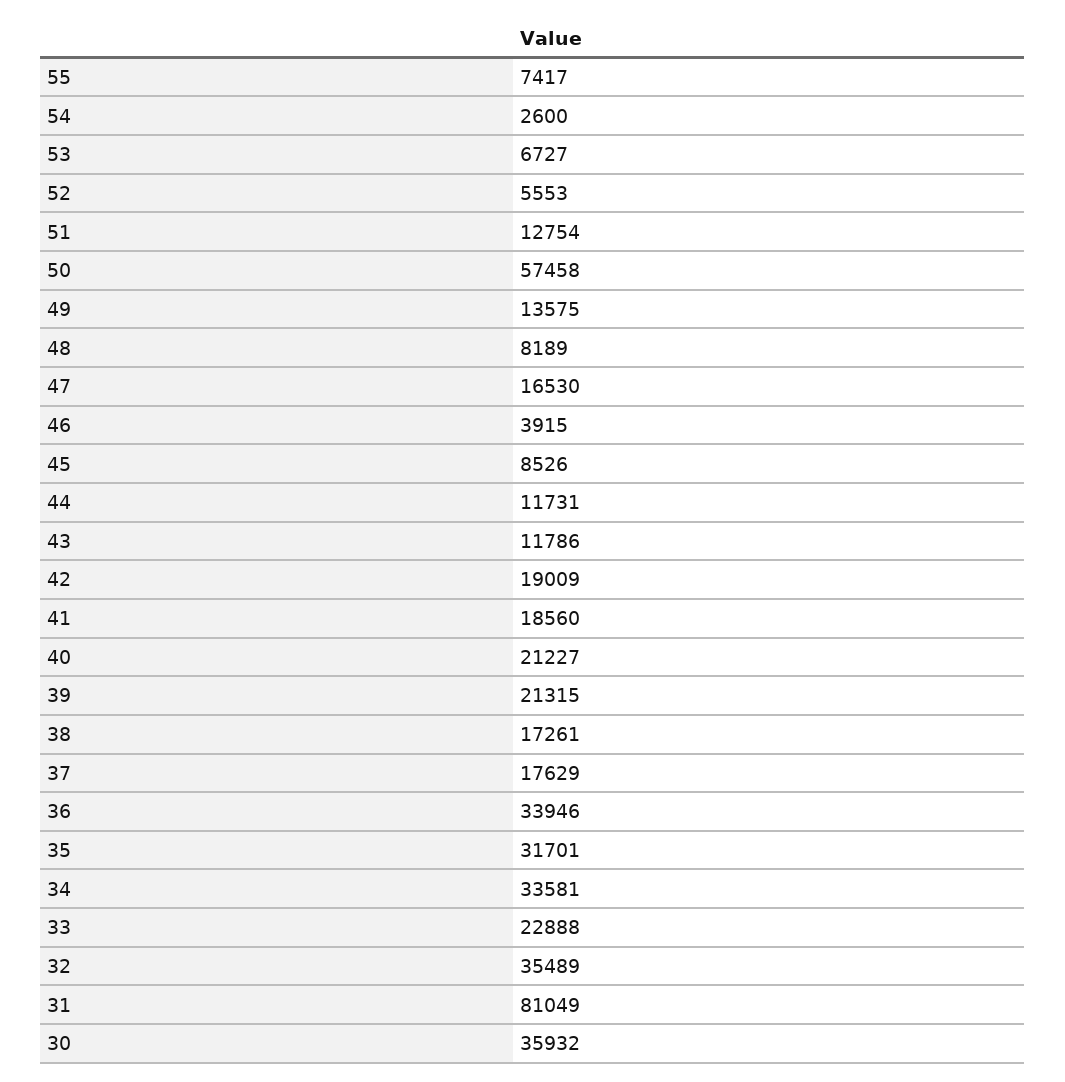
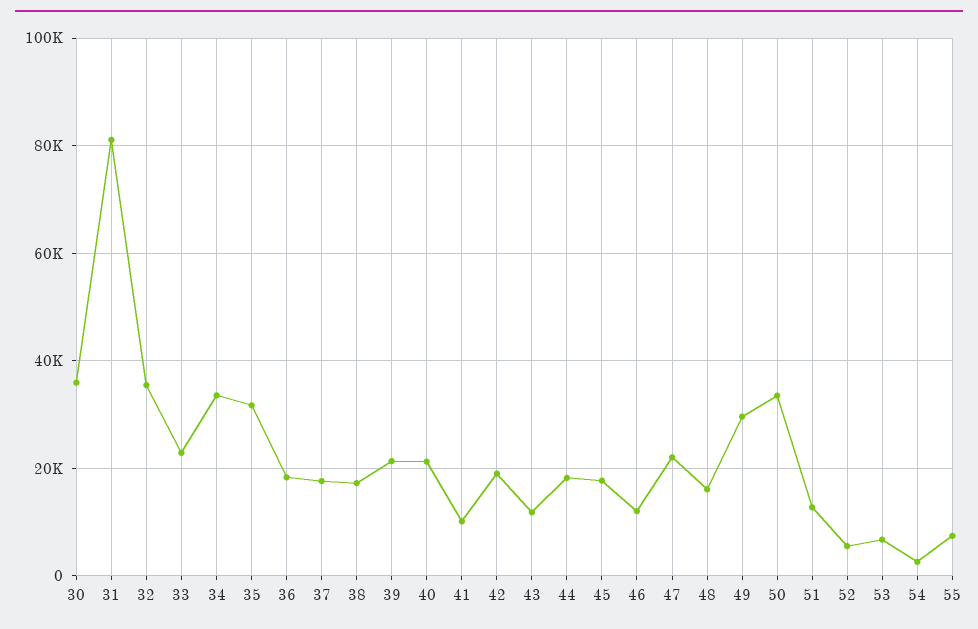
50: 57458 -> 34000
49: 13575 -> 30000
48: 8189 -> 16000
47: 16530 -> 22000
46: 3915 -> 12000
45: 8526 -> 18000
44: 11731 -> 18000
41: 18560 -> 10000
36: 33946 -> 18000

